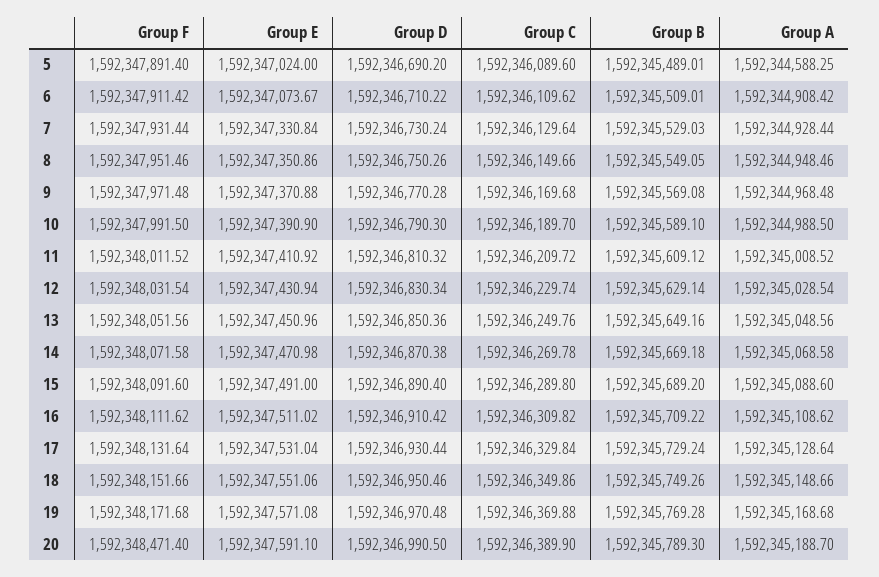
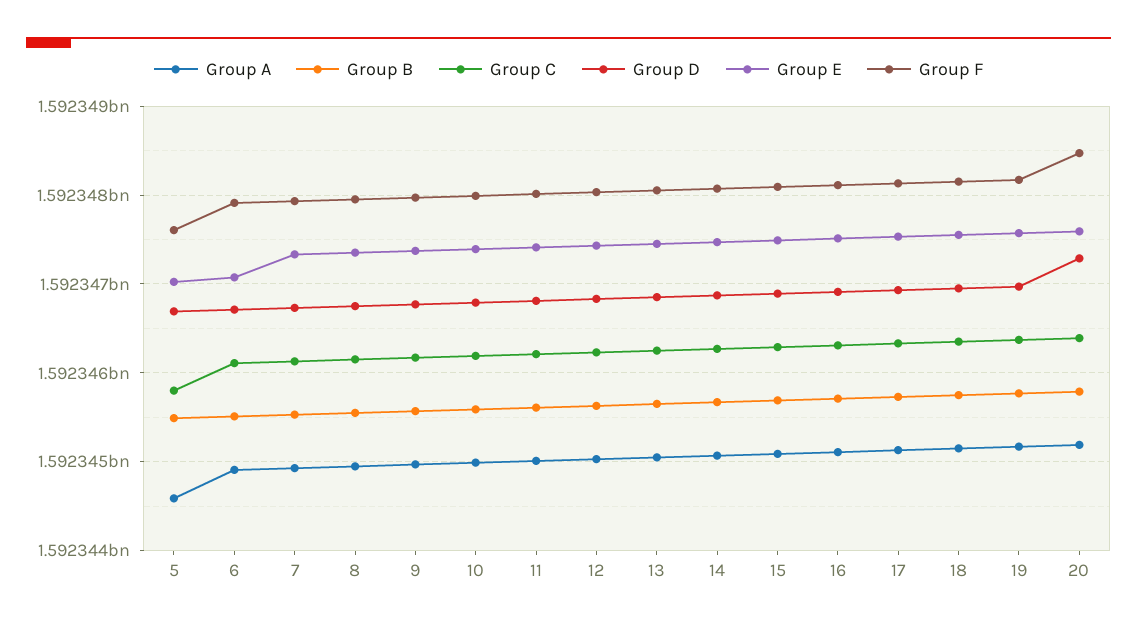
Group F, 5: 1592347891.4 -> 1592347600
Group C, 5: 1592346089.6 -> 1592345800
Group D, 20: 1592346990.5 -> 1592347300

